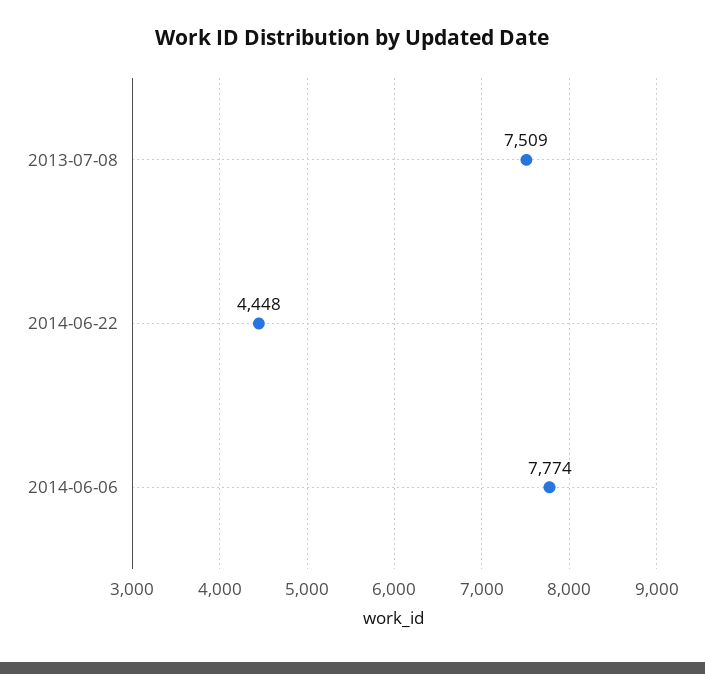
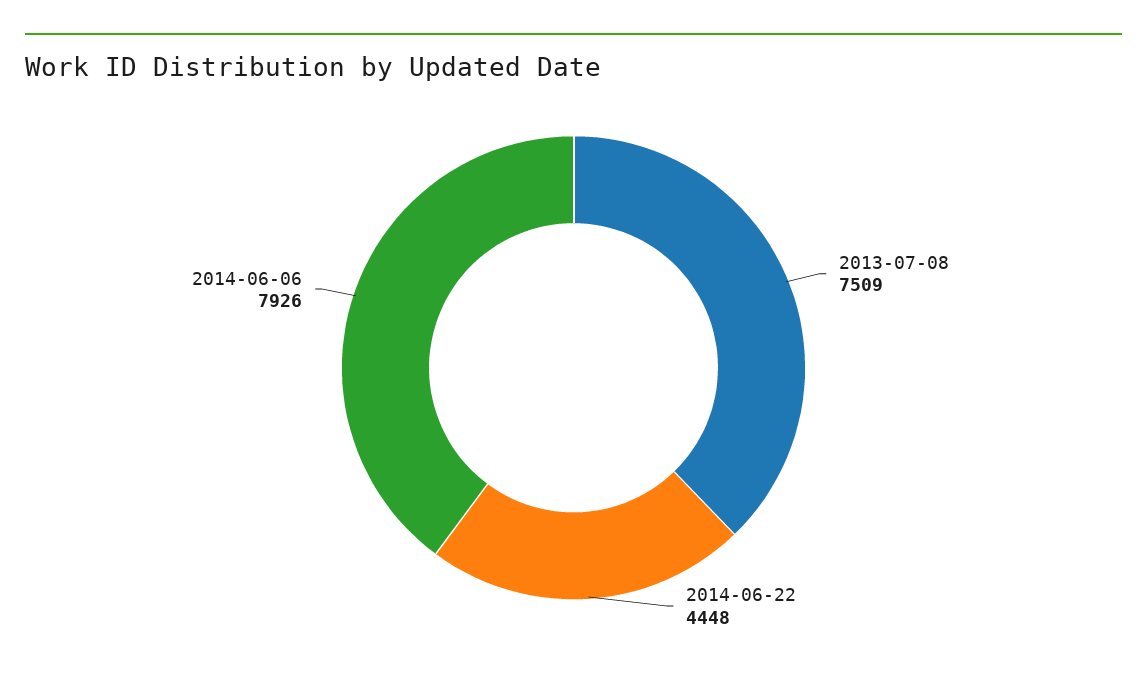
2014-06-06: 7774 -> 7926

